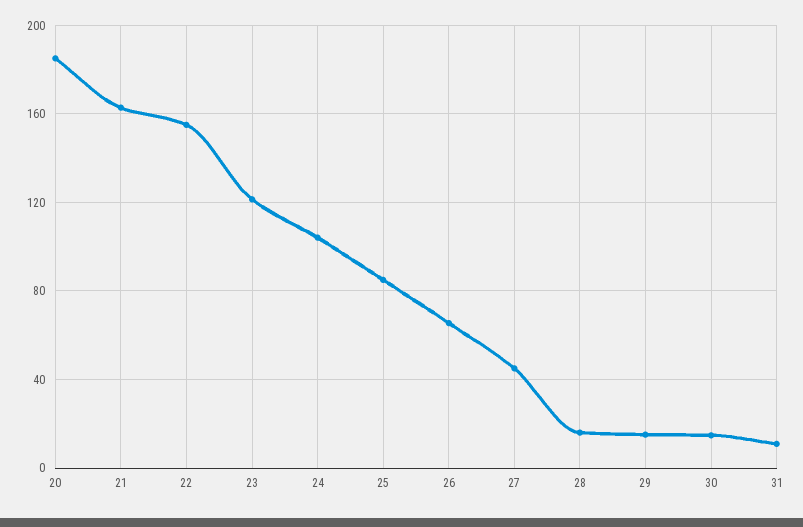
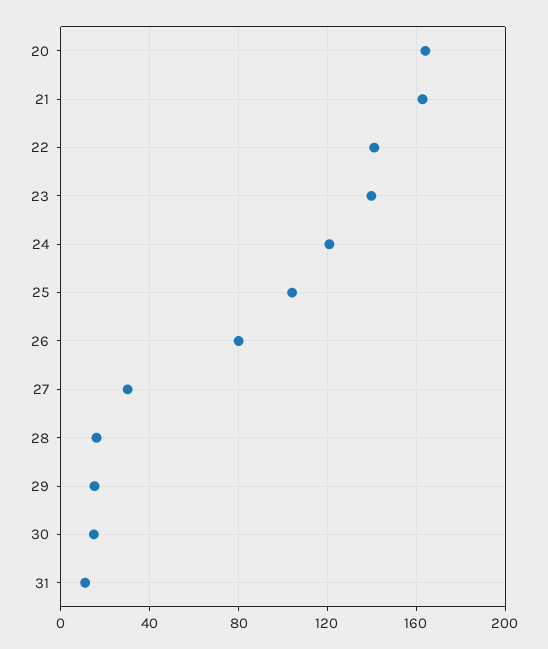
20: 185 -> 165
22: 155 -> 140
23: 120 -> 140
24: 105 -> 120
25: 85 -> 105
26: 65 -> 80
27: 45 -> 30

